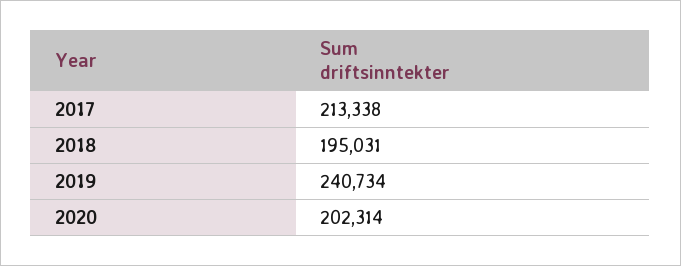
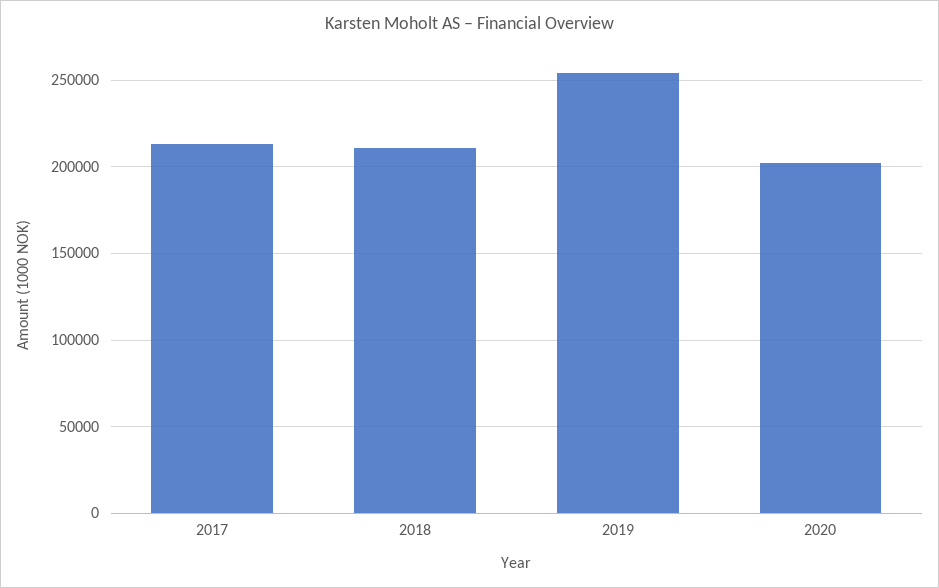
2018: 195031 -> 210000
2019: 240734 -> 255000

